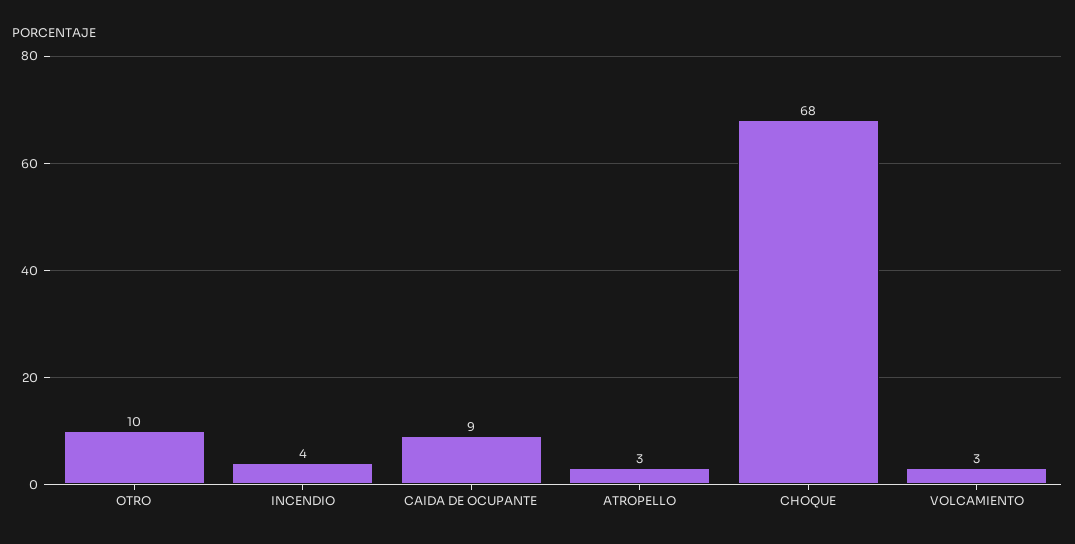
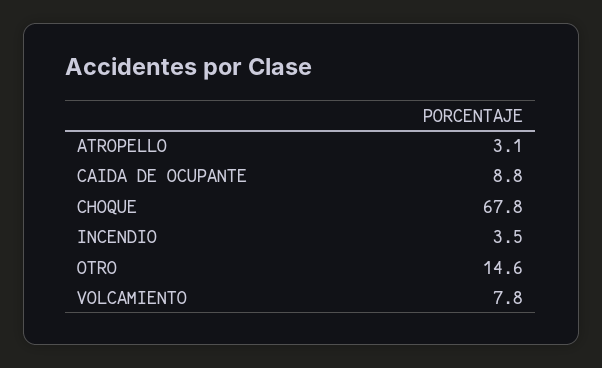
OTRO: 10 -> 14.6
VOLCAMIENTO: 3 -> 7.8

